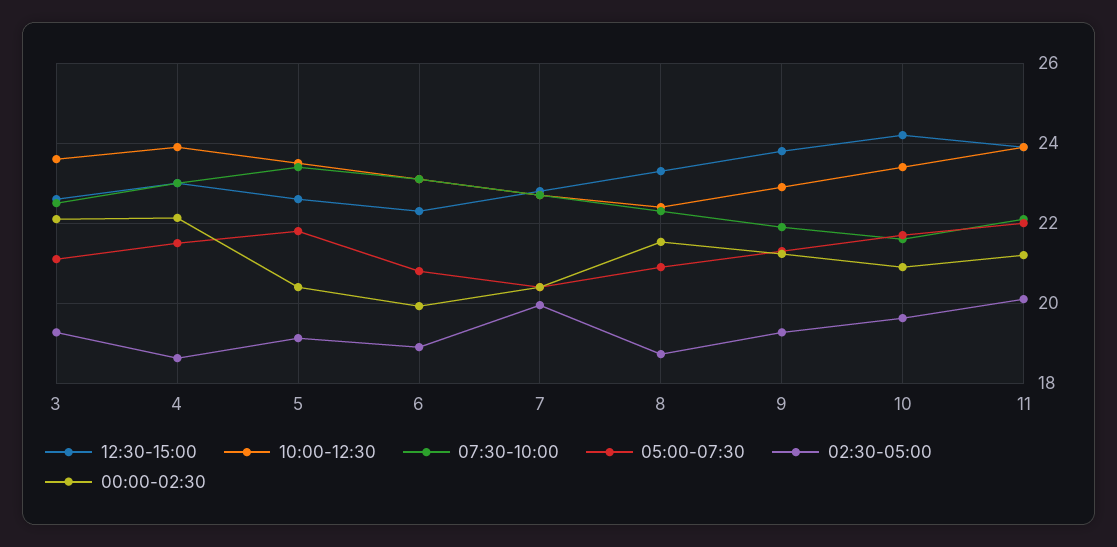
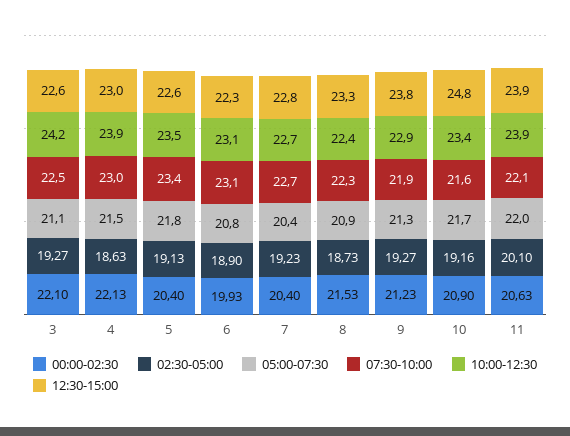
10:00-12:30, 3: 23.6 -> 24.2
02:30-05:00, 7: 20 -> 19.23
12:30-15:00, 10: 24.2 -> 24.8
02:30-05:00, 10: 19.6 -> 19.16
00:00-02:30, 11: 21.2 -> 20.63

